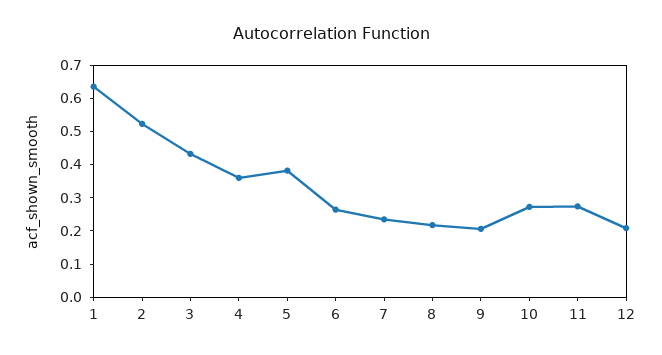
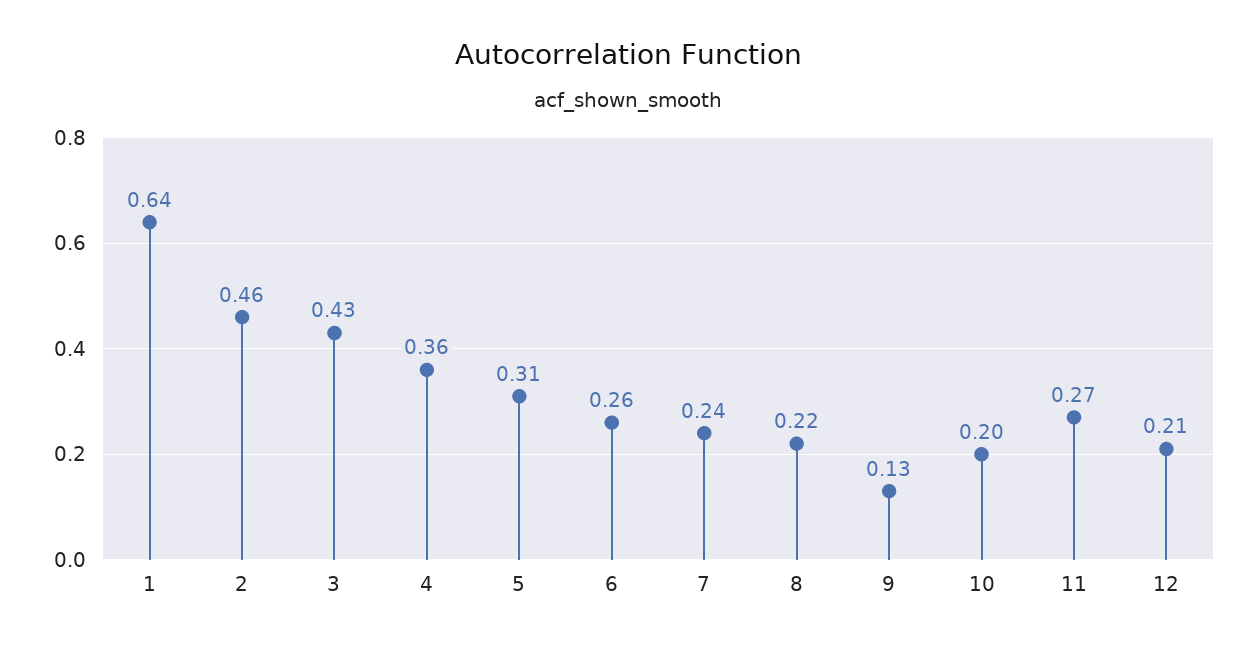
2: 0.525 -> 0.46
5: 0.375 -> 0.31
9: 0.2 -> 0.13
10: 0.275 -> 0.2

